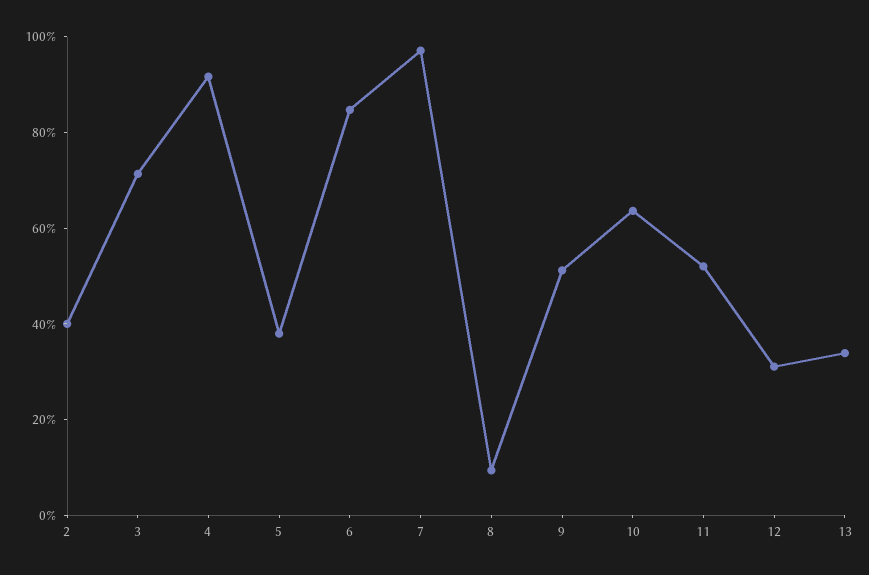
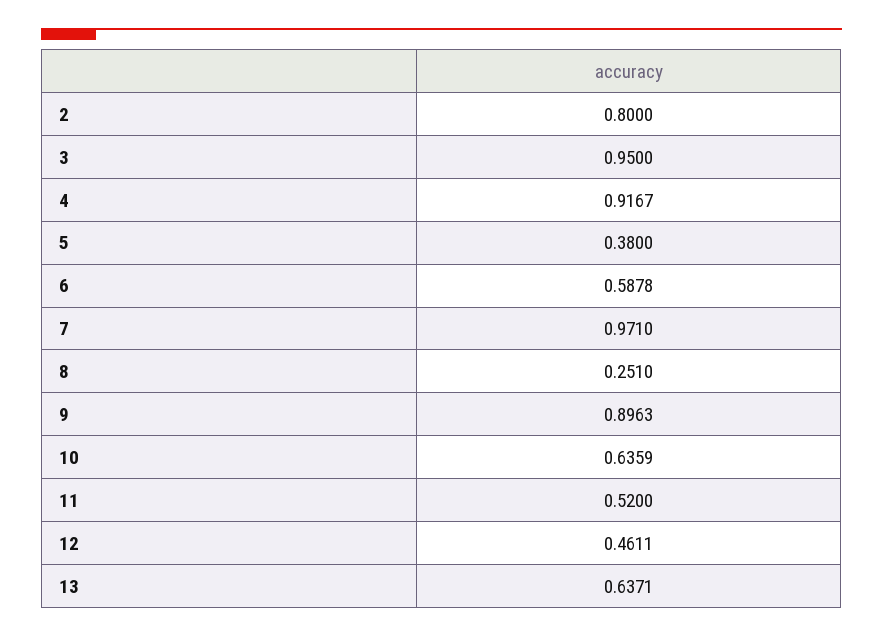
2: 0.4 -> 0.8
3: 0.7 -> 0.95
6: 0.85 -> 0.5878
8: 0.1 -> 0.251
9: 0.5 -> 0.8963
12: 0.3 -> 0.4611
13: 0.35 -> 0.6371

